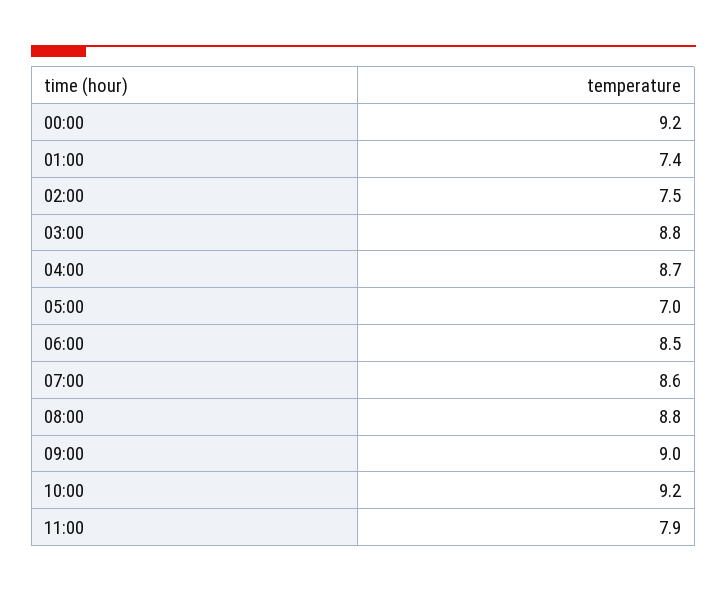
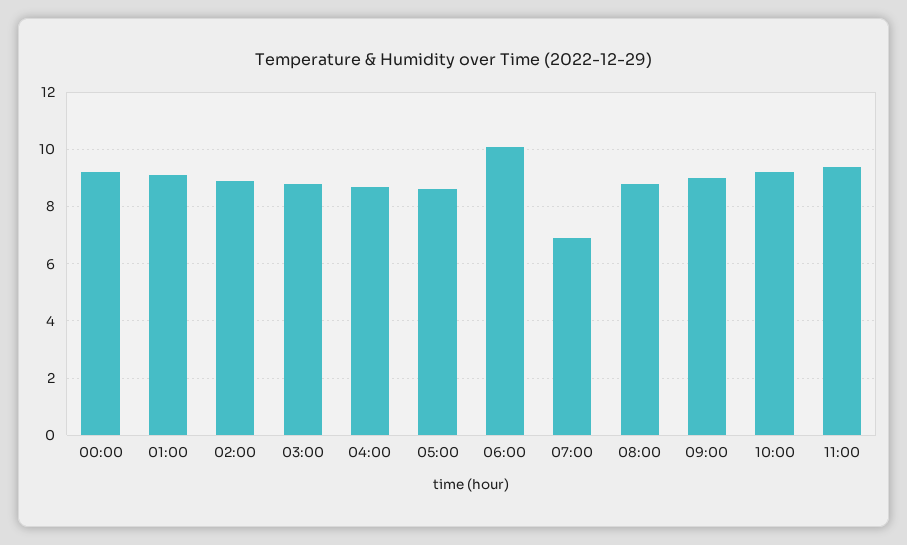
01:00: 7.4 -> 9
02:00: 7.5 -> 9
05:00: 7 -> 8.5
06:00: 8.5 -> 10
07:00: 8.6 -> 7
11:00: 7.9 -> 9.5

